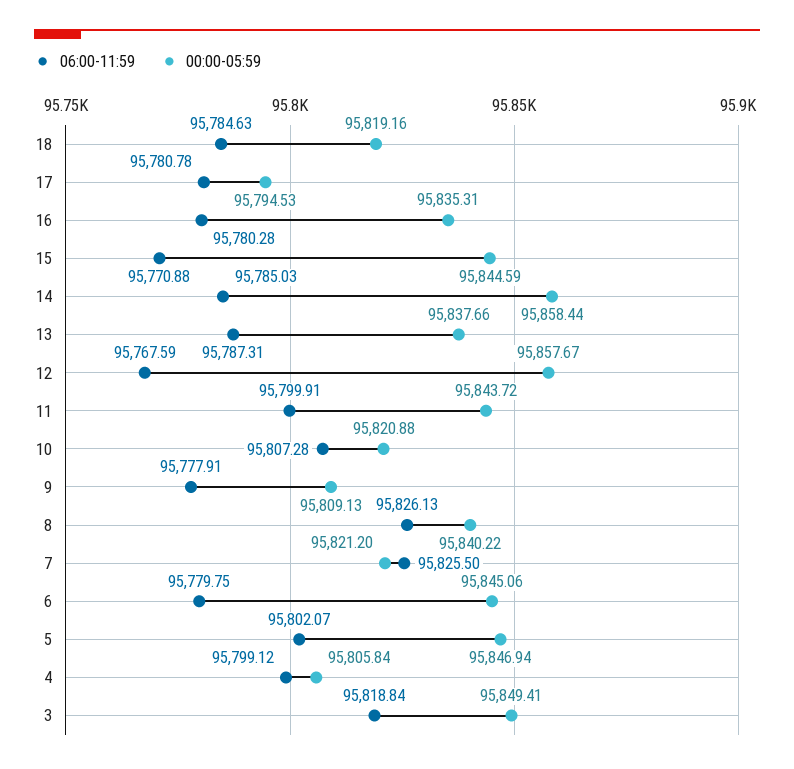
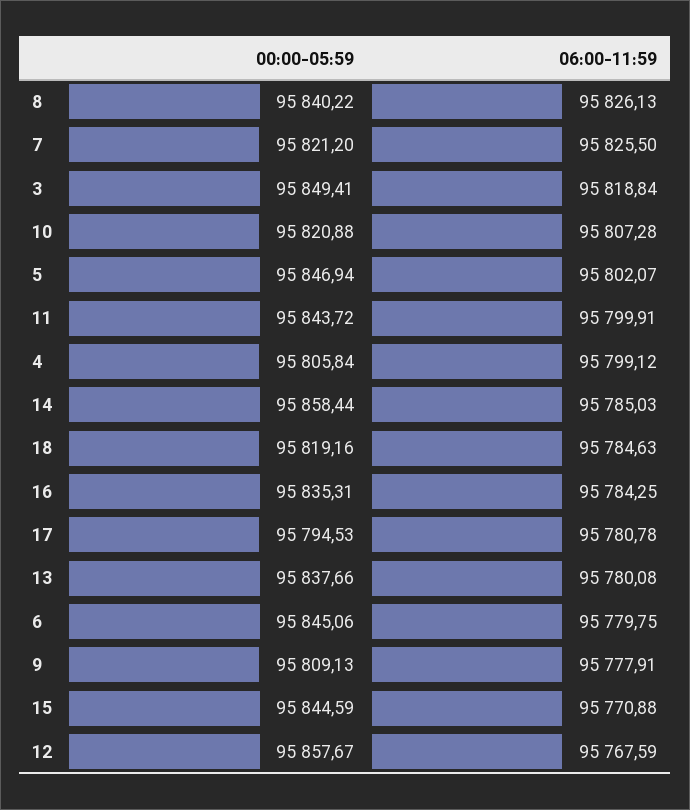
06:00-11:59, 16: 95780.28 -> 95784.25
06:00-11:59, 13: 95787.31 -> 95780.08

